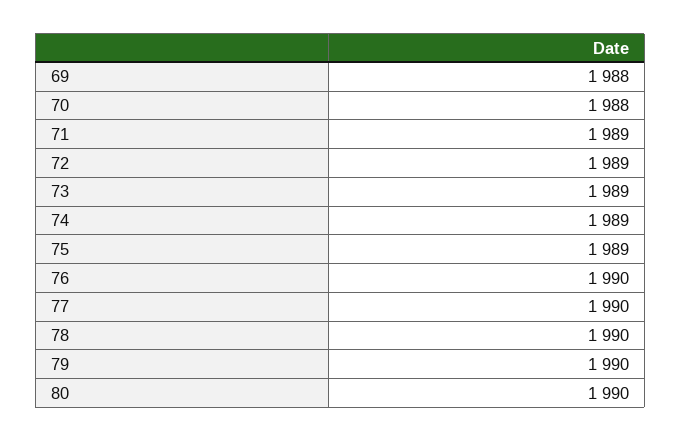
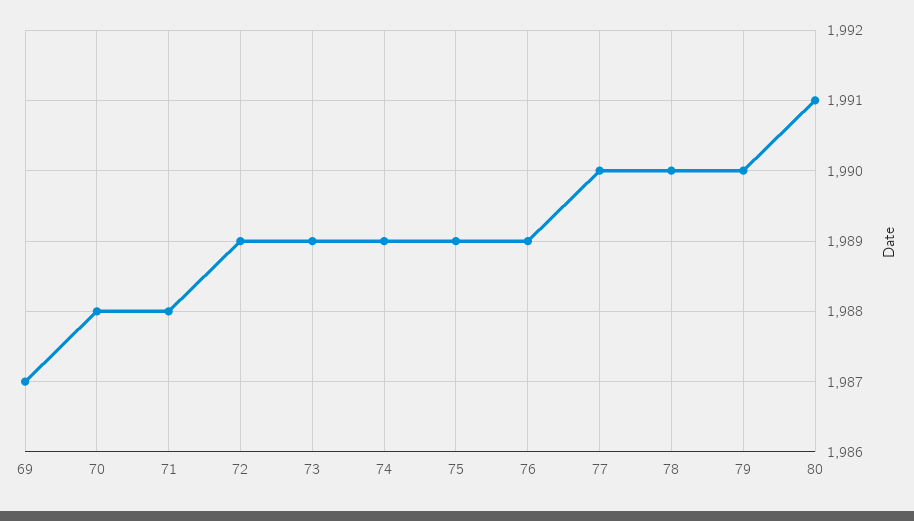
69: 1988 -> 1987
71: 1989 -> 1988
76: 1990 -> 1989
80: 1990 -> 1991

